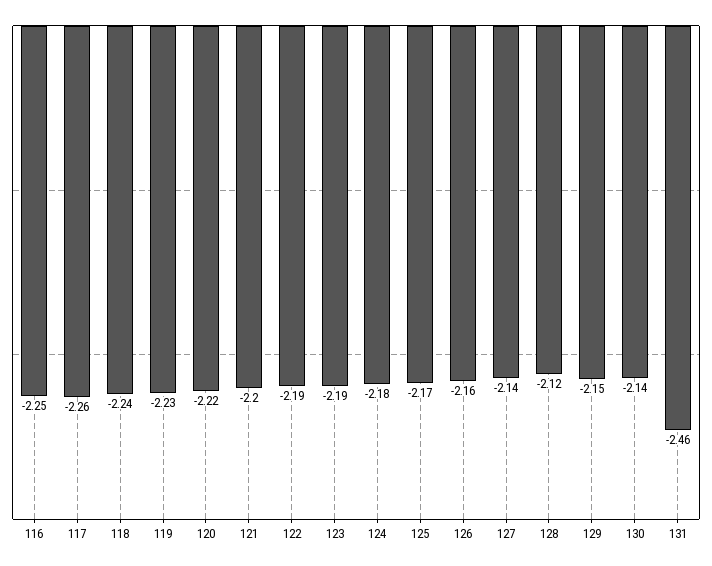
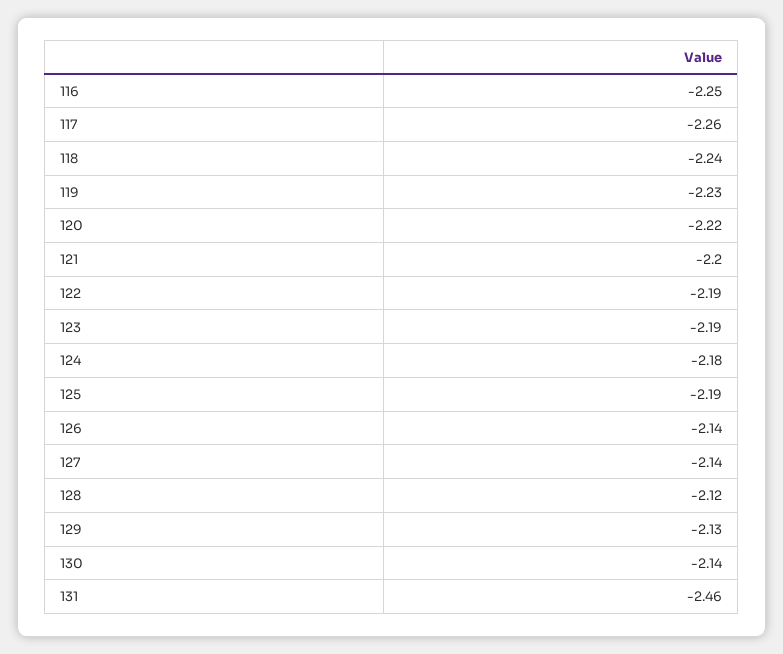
125: -2.17 -> -2.19
126: -2.16 -> -2.14
129: -2.15 -> -2.13

